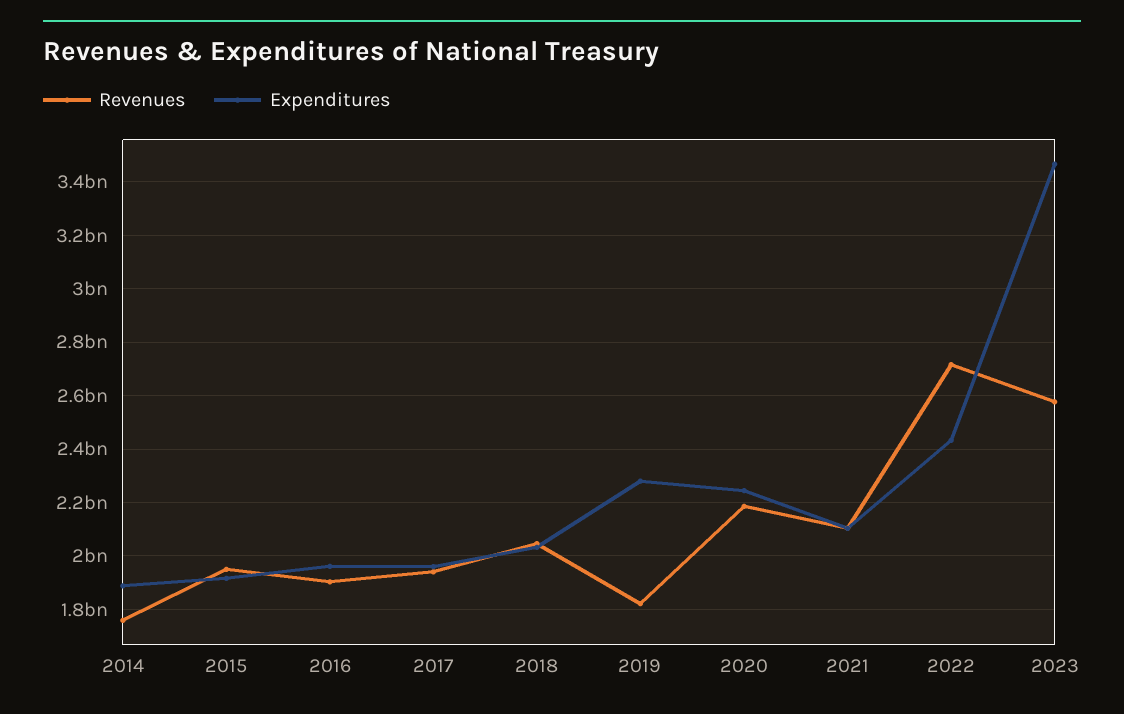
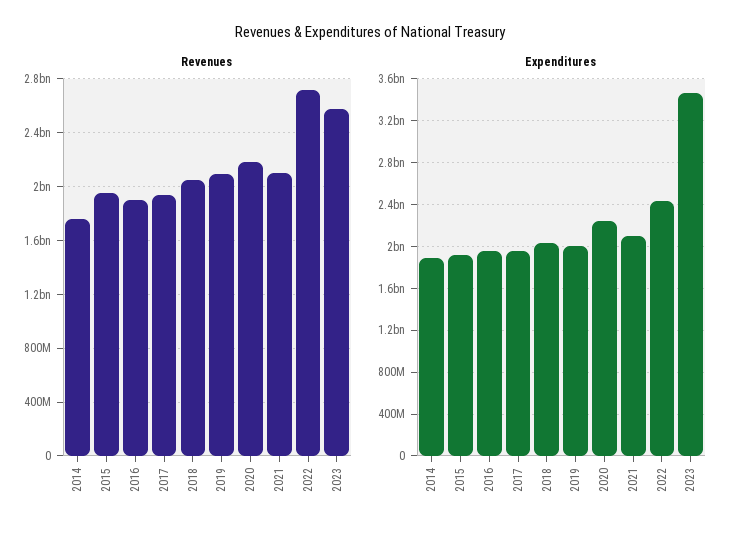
Revenues, 2019: 1825000000 -> 2100000000
Expenditures, 2019: 2275000000 -> 2000000000

